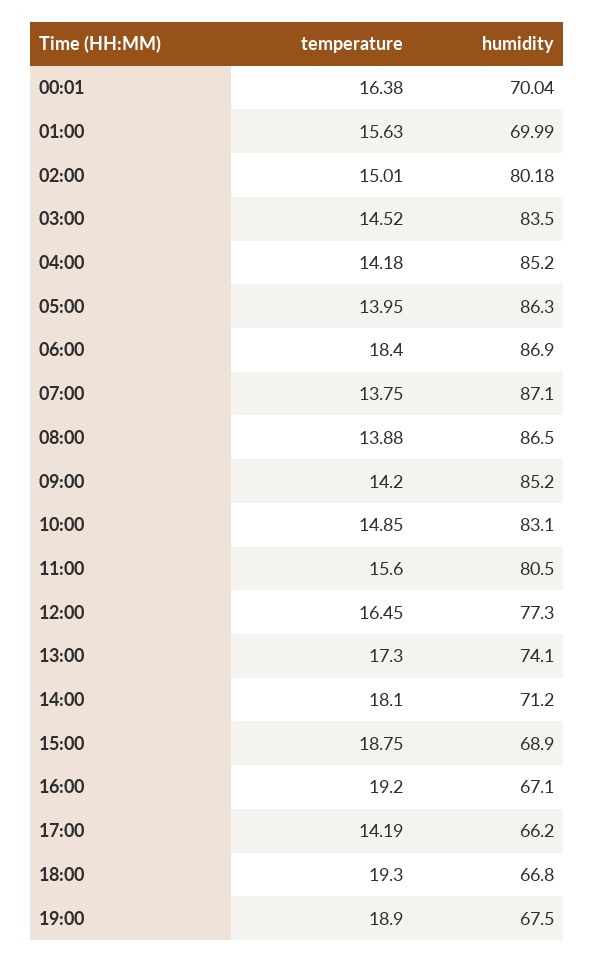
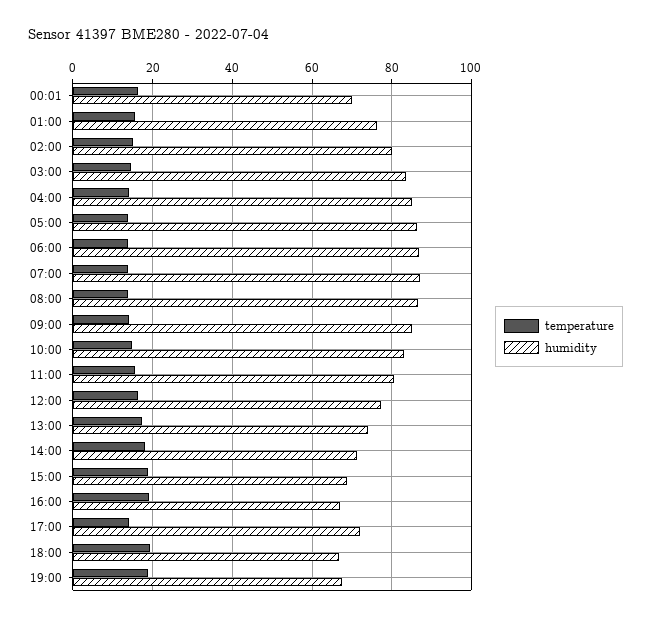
humidity, 01:00: 69.99 -> 76
temperature, 06:00: 18.4 -> 14
humidity, 17:00: 66.2 -> 72

